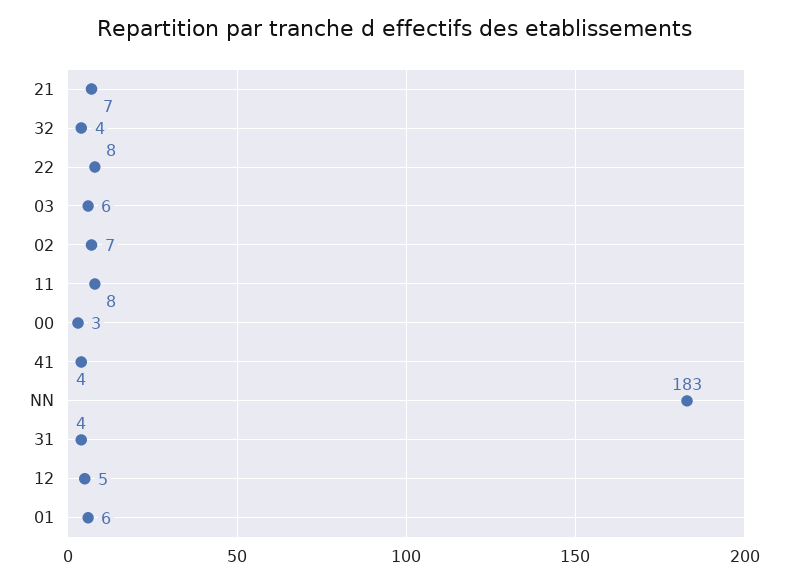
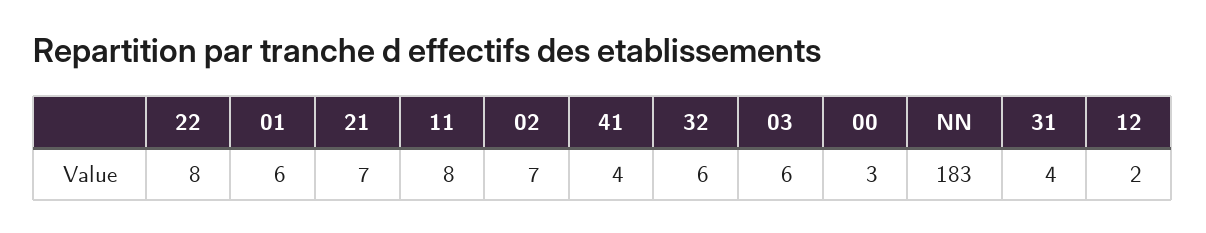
32: 4 -> 6
12: 5 -> 2

